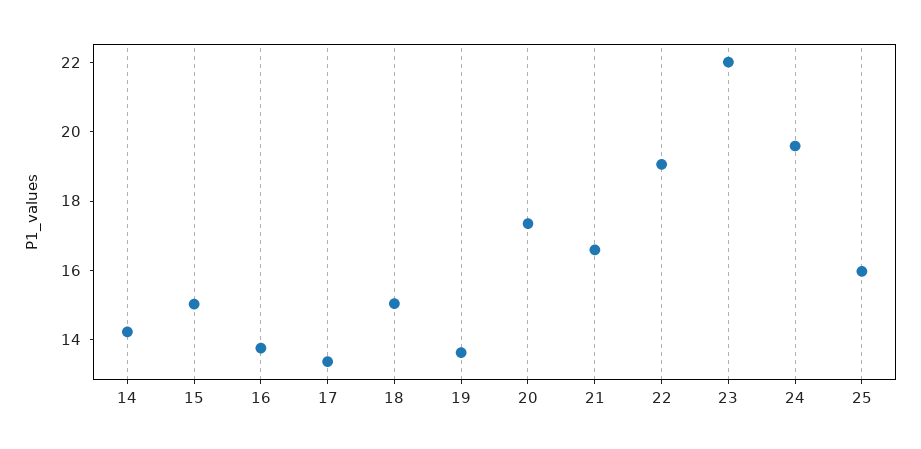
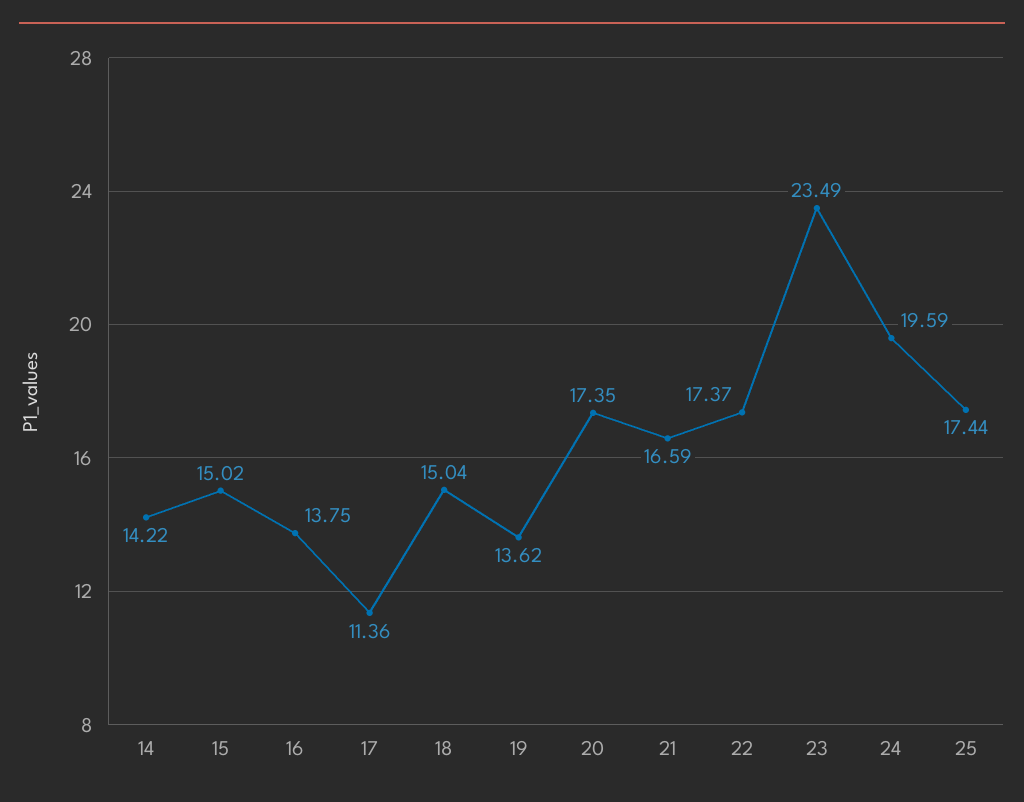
17: 13.5 -> 11.36
22: 19 -> 17.37
23: 22 -> 23.49
25: 16 -> 17.44

